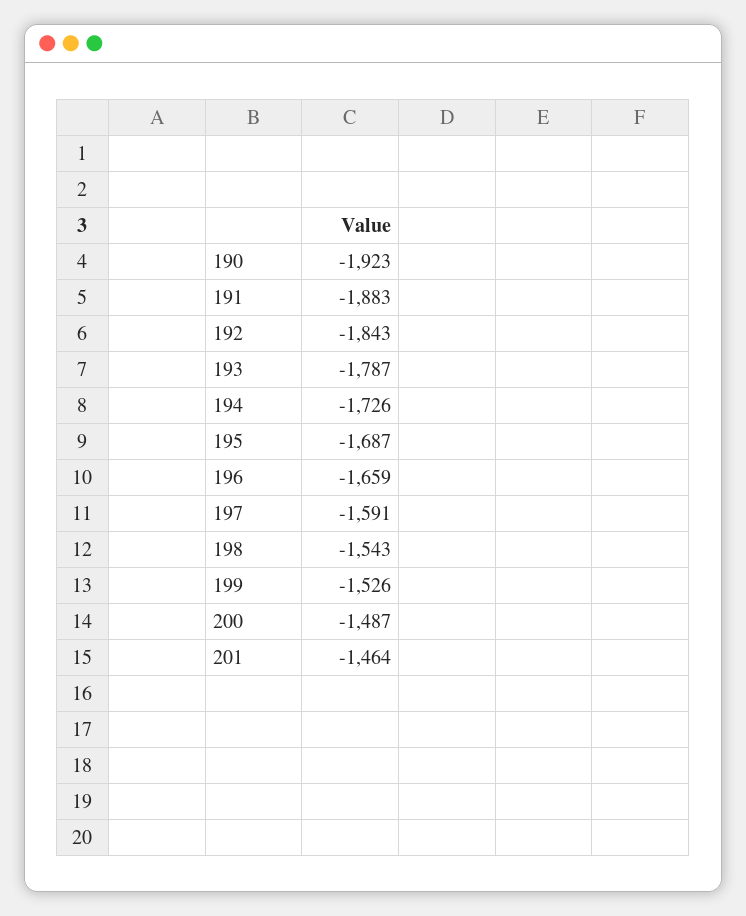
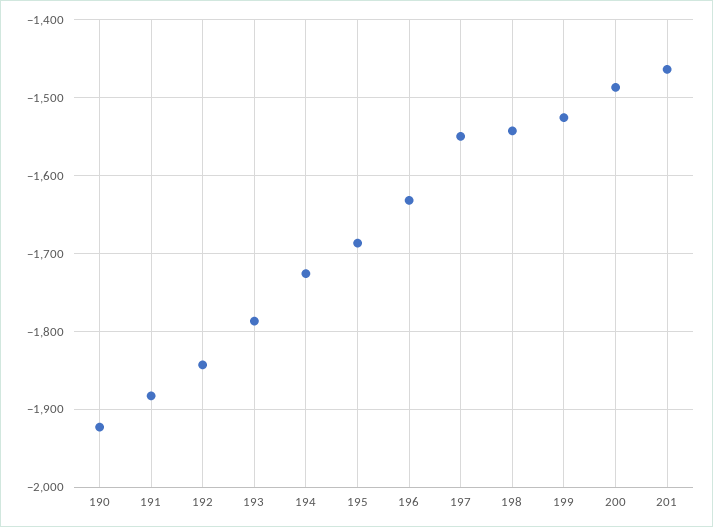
196: -1659 -> -1630
197: -1591 -> -1550

